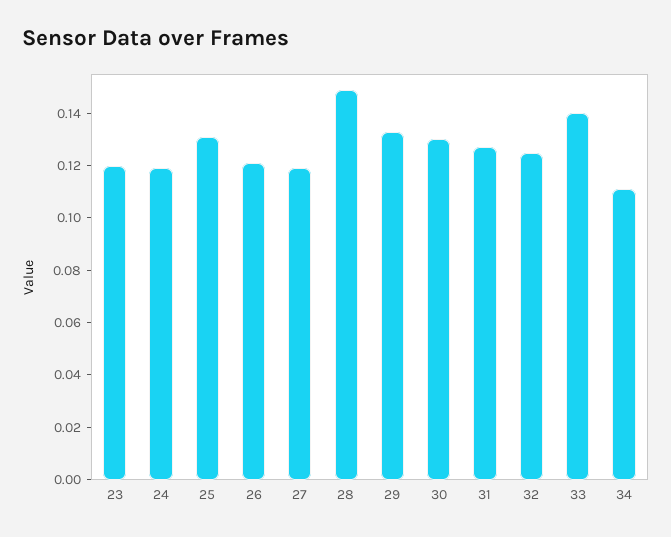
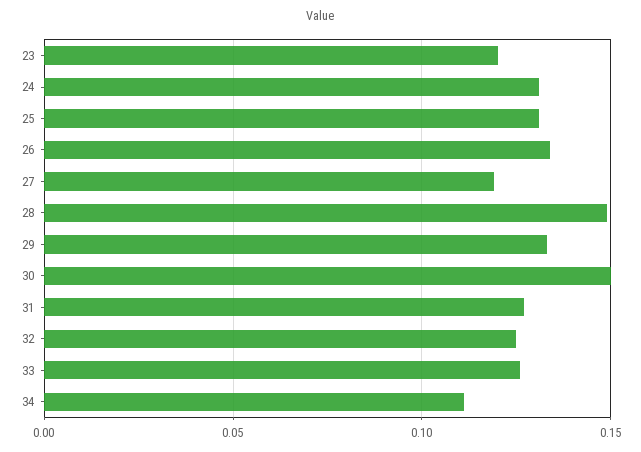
24: 0.12 -> 0.13
26: 0.12 -> 0.135
30: 0.13 -> 0.15
33: 0.14 -> 0.125

